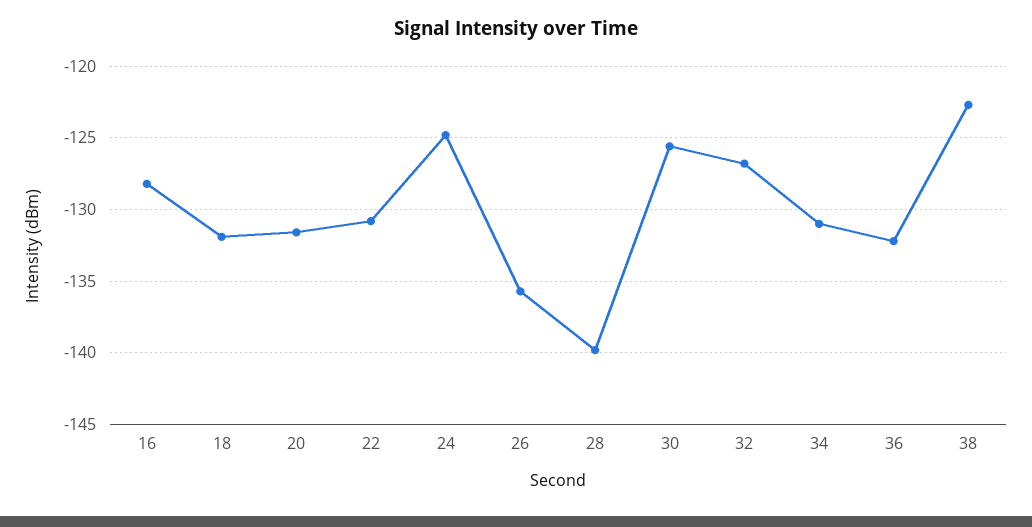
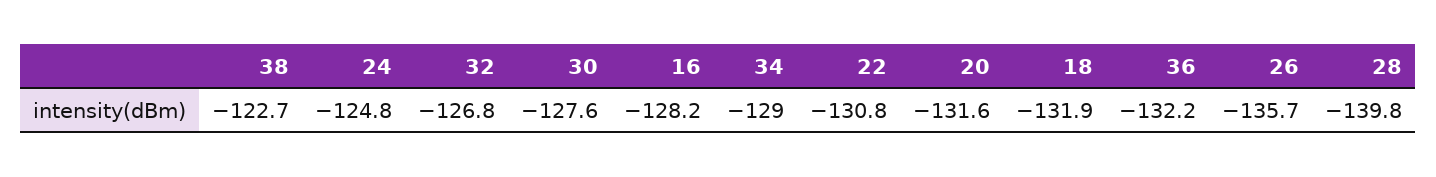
30: -125.5 -> -127.6
34: -131 -> -129

